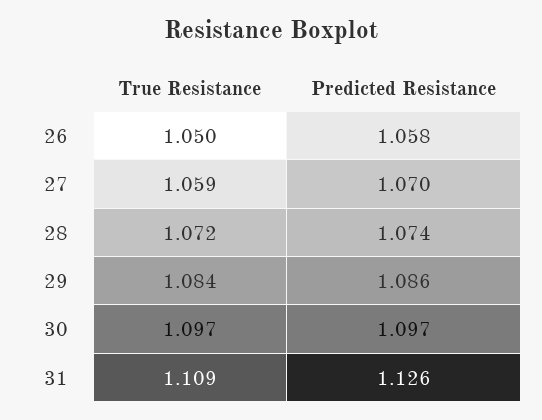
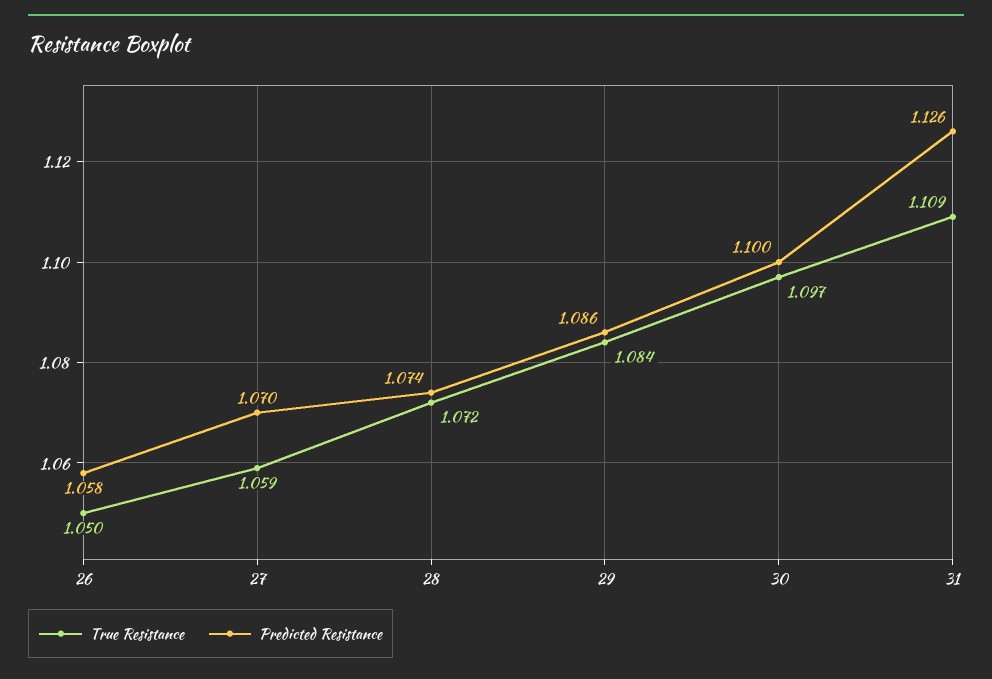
Predicted Resistance, 30: 1.097 -> 1.1

